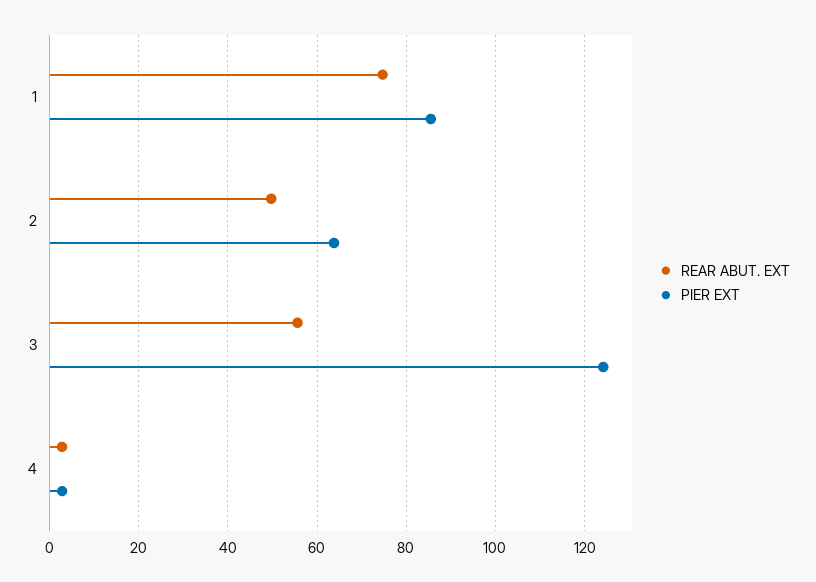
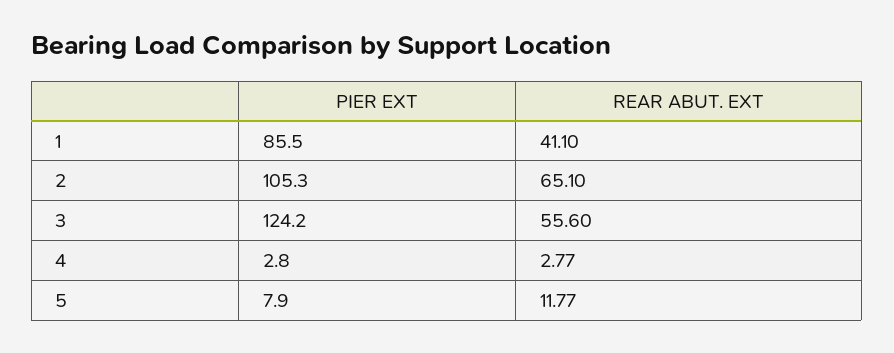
REAR ABUT. EXT, 1: 74 -> 41.1
REAR ABUT. EXT, 2: 50 -> 65.1
PIER EXT, 2: 64 -> 105.3
PIER EXT, 5: none -> 7.9
REAR ABUT. EXT, 5: none -> 11.77

